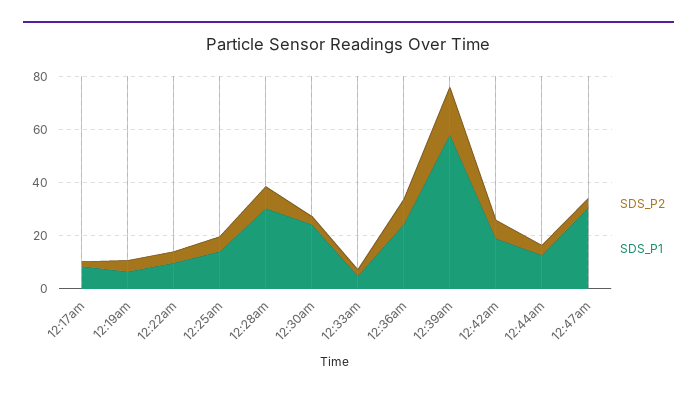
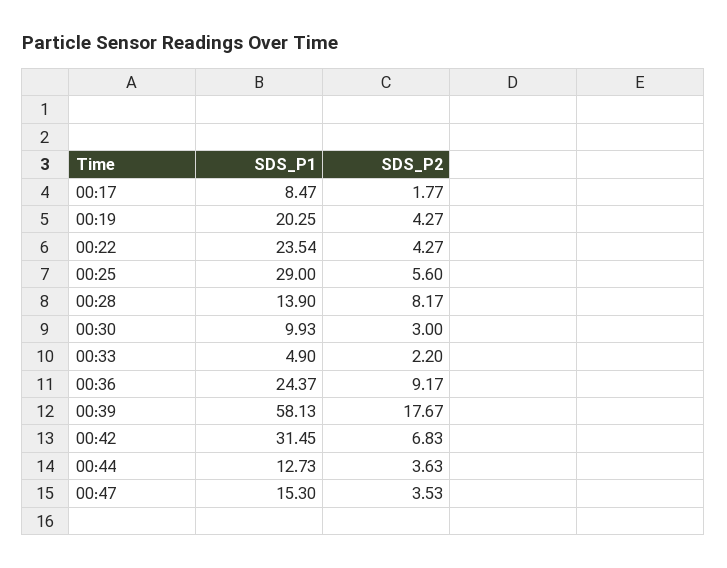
SDS_P1, 12:19am: 5 -> 20.25
SDS_P1, 12:22am: 10 -> 23.54
SDS_P1, 12:25am: 15 -> 29
SDS_P1, 12:28am: 30 -> 13.9
SDS_P1, 12:30am: 25 -> 9.93
SDS_P1, 12:42am: 20 -> 31.45
SDS_P1, 12:47am: 30 -> 15.3

